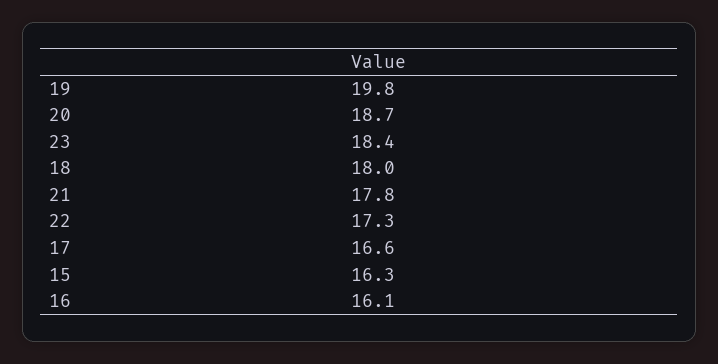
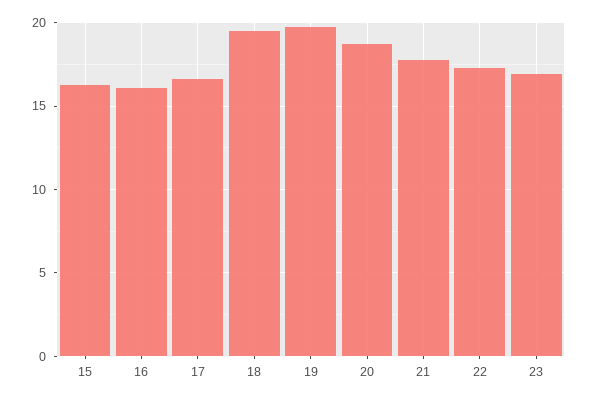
23: 18.4 -> 17
18: 18 -> 19.5

